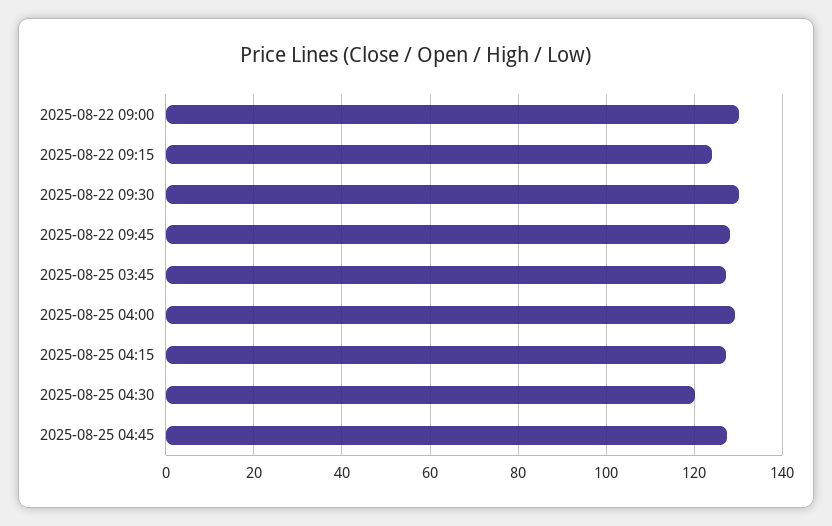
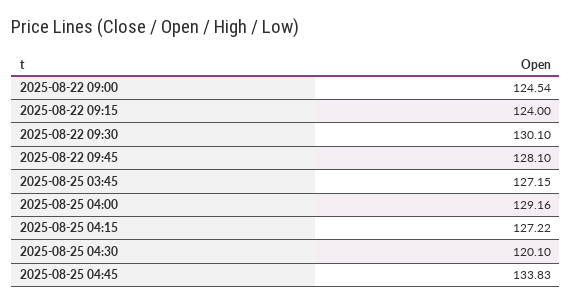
2025-08-22 09:00: 130 -> 124.54
2025-08-25 04:45: 128 -> 133.83

